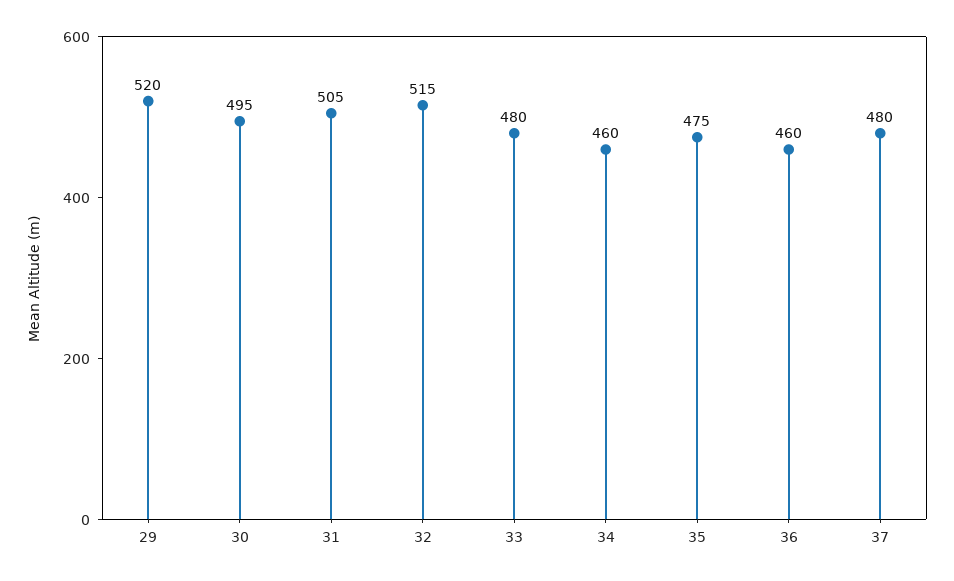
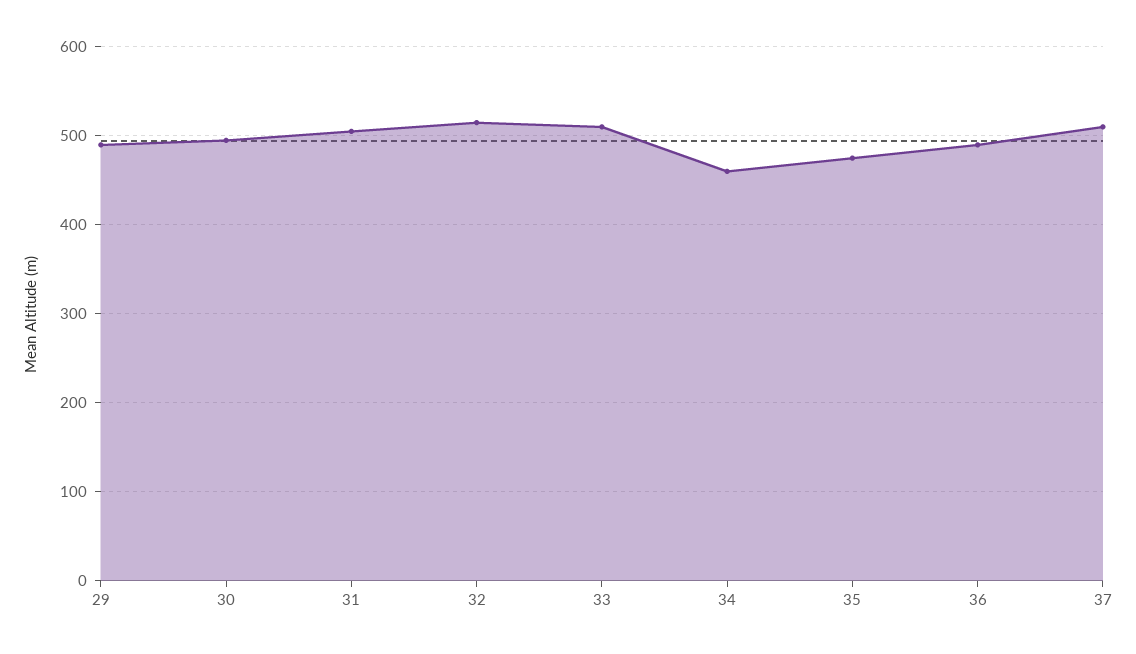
29: 520 -> 490
33: 480 -> 510
36: 460 -> 490
37: 480 -> 510

